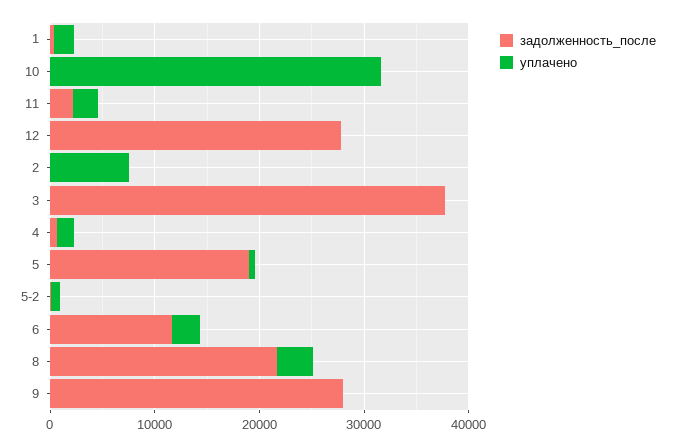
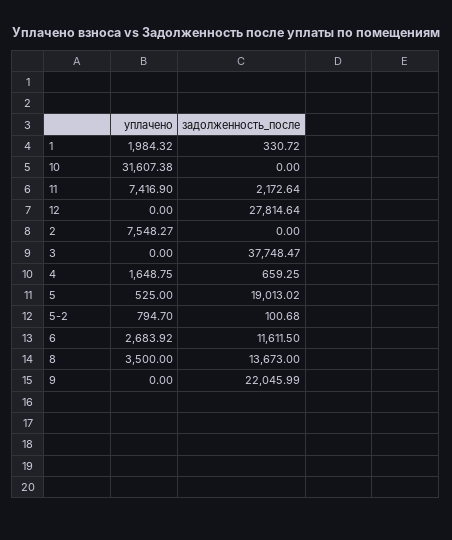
уплачено, 11: 2000 -> 7416.9
задолженность_после, 8: 22000 -> 13673
задолженность_после, 9: 28000 -> 22045.99

